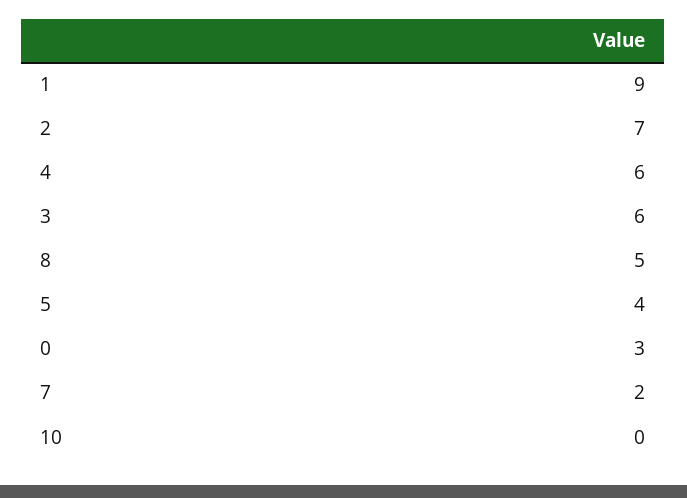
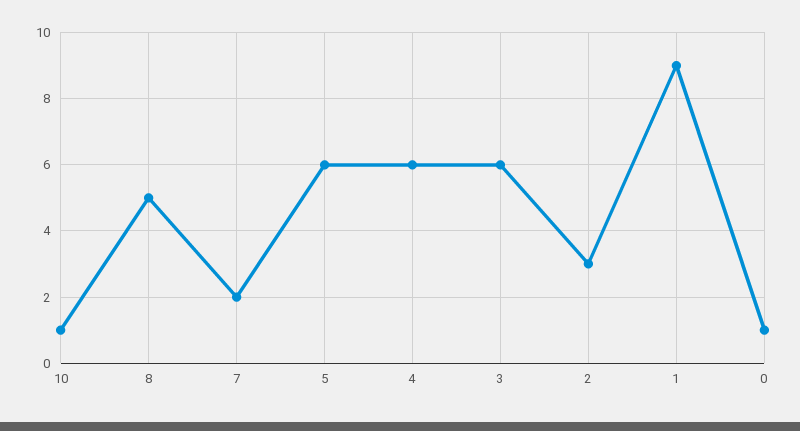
2: 7 -> 3
5: 4 -> 6
0: 3 -> 1
10: 0 -> 1

